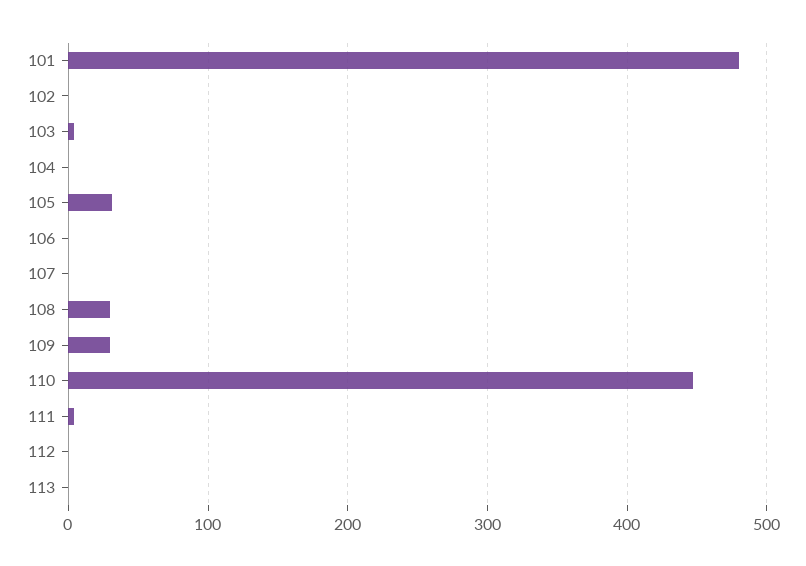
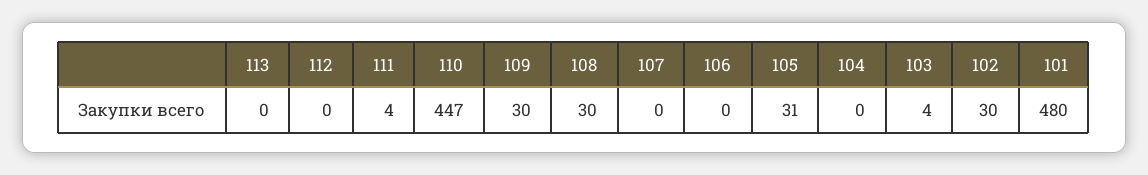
102: 0 -> 30

